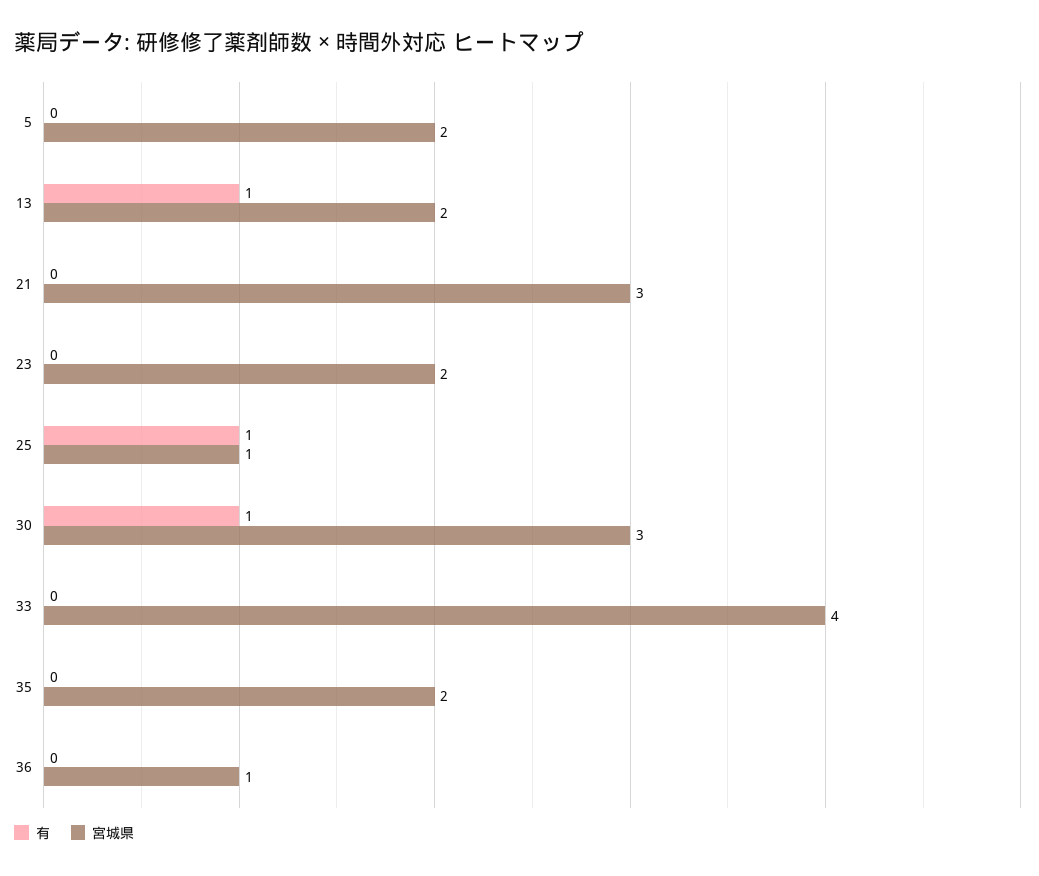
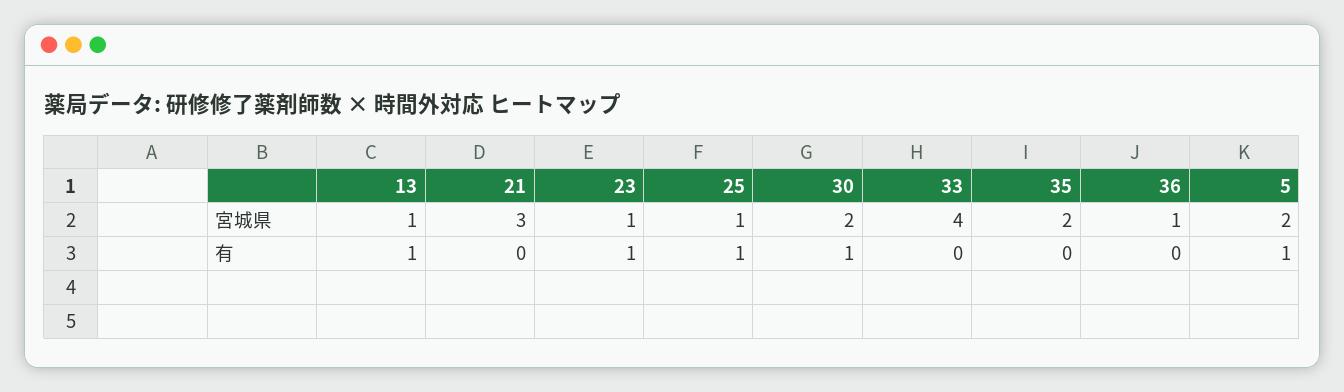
有, 5: 0 -> 1
宮城県, 13: 2 -> 1
有, 23: 0 -> 1
宮城県, 23: 2 -> 1
宮城県, 30: 3 -> 2

